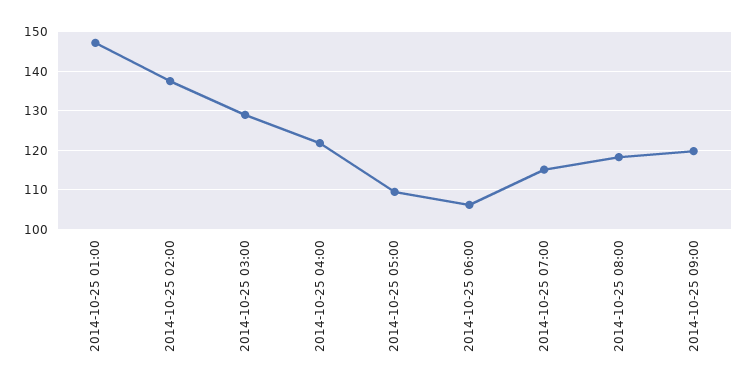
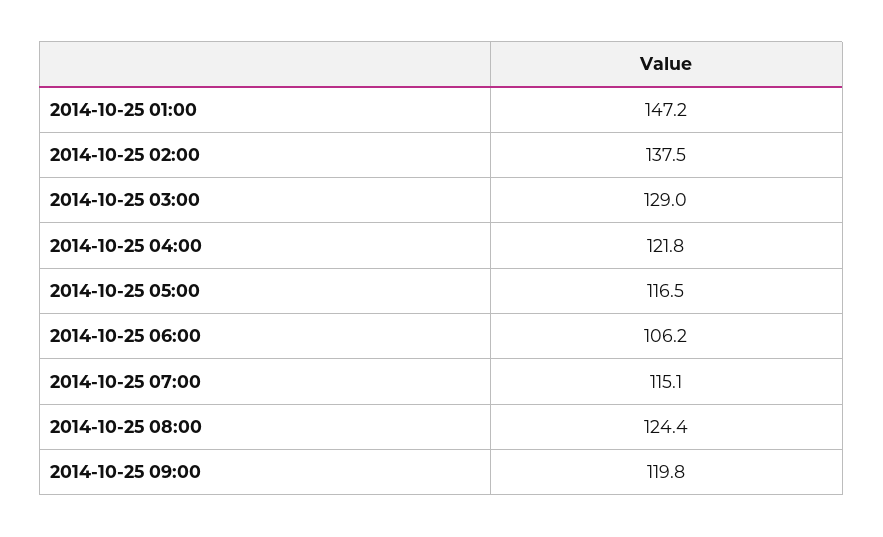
2014-10-25 05:00: 110 -> 116.5
2014-10-25 08:00: 118 -> 124.4

